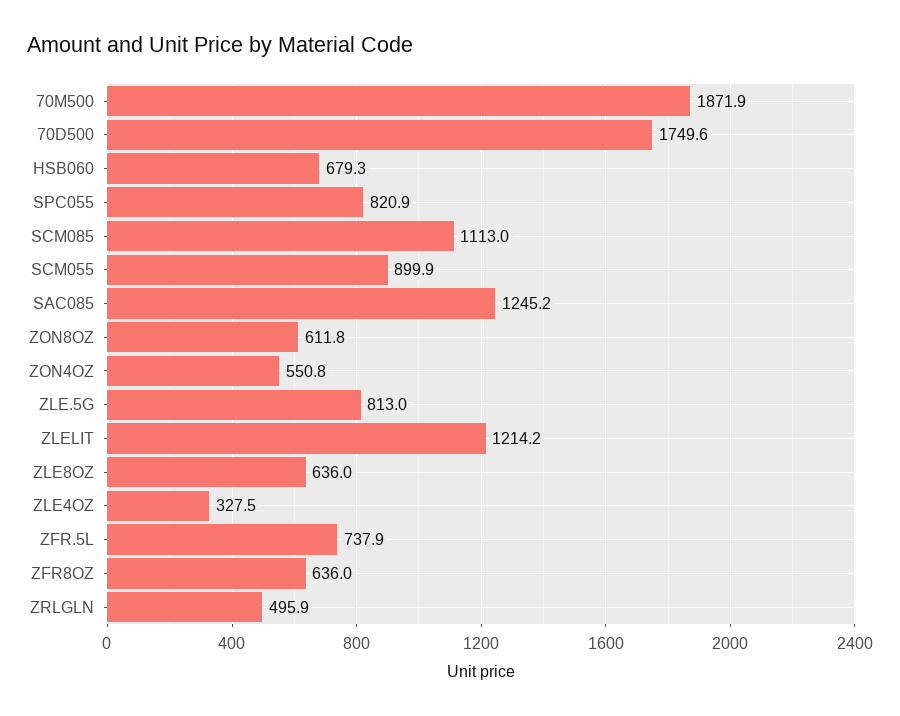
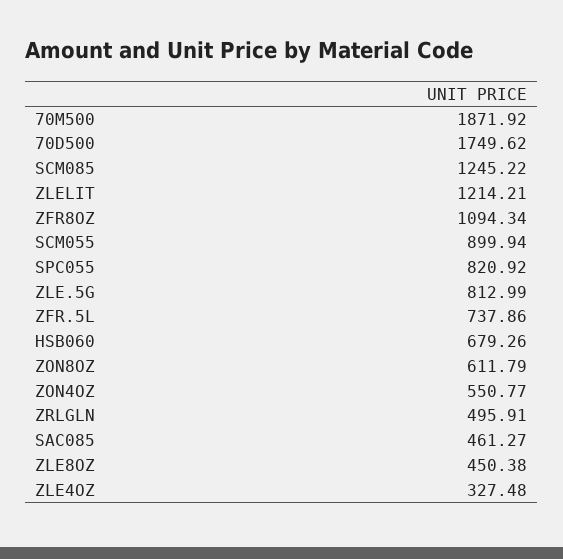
SCM085: 1113 -> 1245.22
SAC085: 1245.2 -> 461.27
ZLE8OZ: 636 -> 450.38
ZFR8OZ: 636 -> 1094.34

